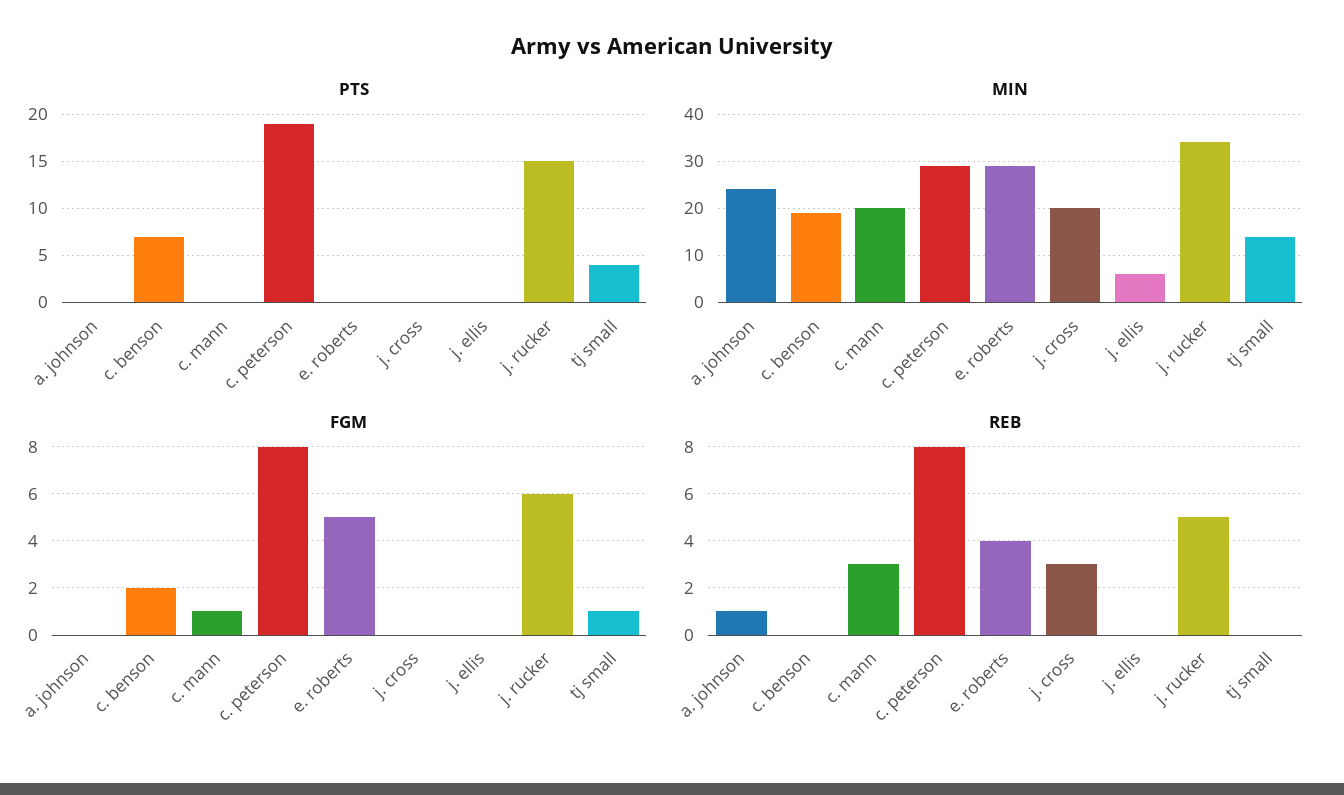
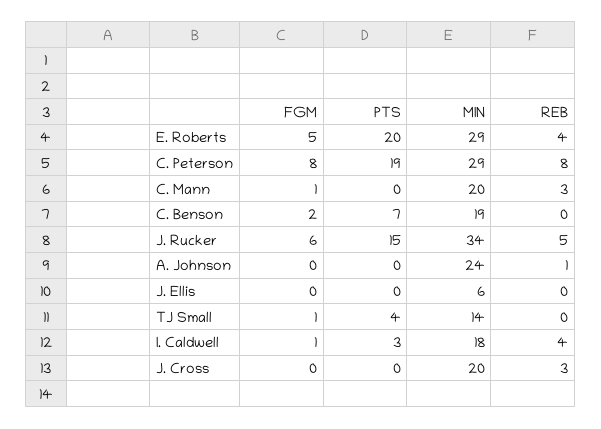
PTS, e. roberts: 0 -> 20
FGM, I. Caldwell: none -> 1
PTS, I. Caldwell: none -> 3
MIN, I. Caldwell: none -> 18
REB, I. Caldwell: none -> 4

